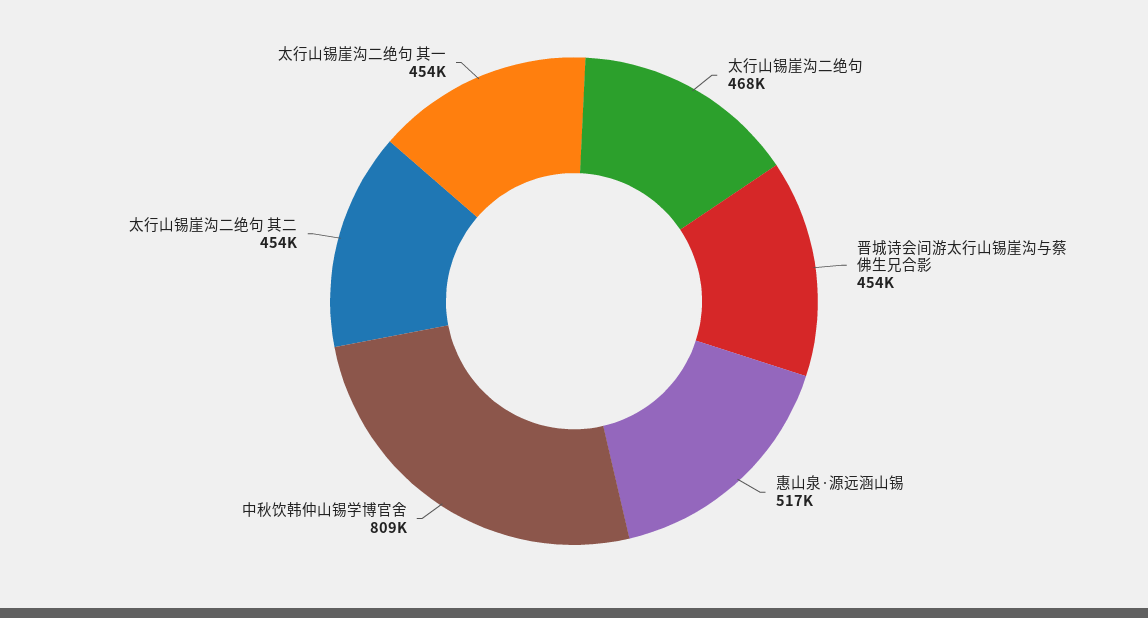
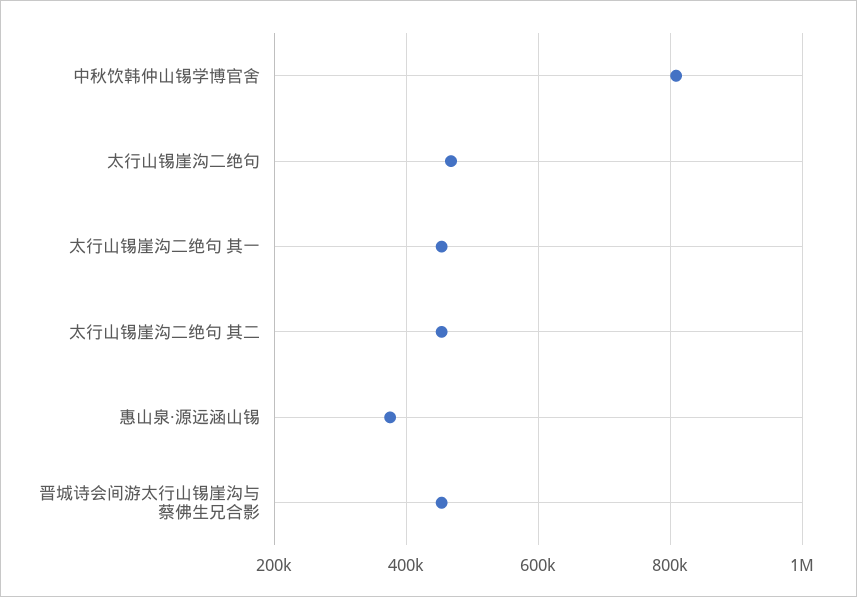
惠山泉·源远涵山锡: 517000 -> 380000

